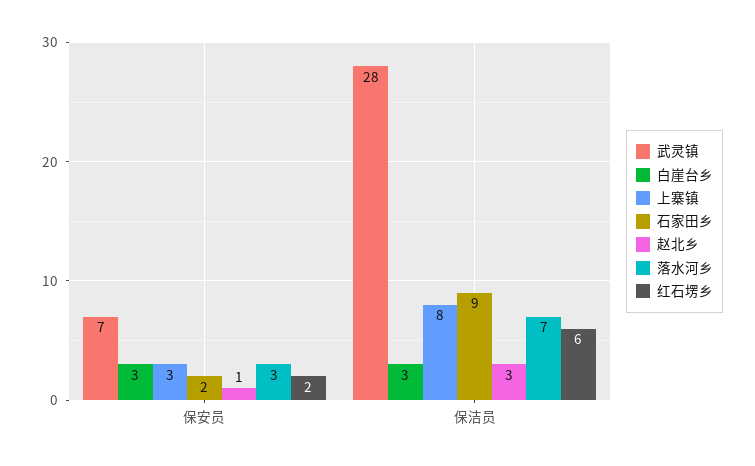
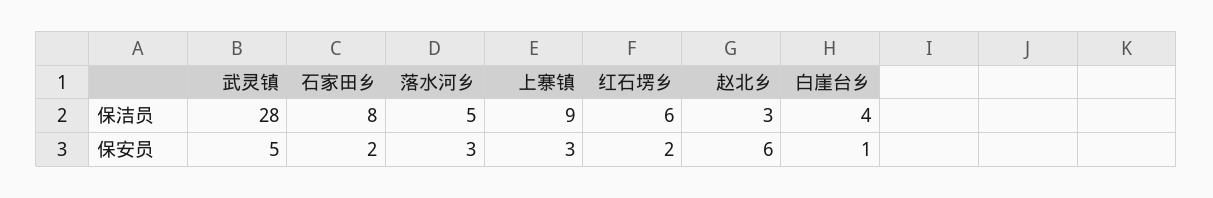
武灵镇, 保安员: 7 -> 5
白崖台乡, 保安员: 3 -> 1
赵北乡, 保安员: 1 -> 6
白崖台乡, 保洁员: 3 -> 4
上寨镇, 保洁员: 8 -> 9
石家田乡, 保洁员: 9 -> 8
落水河乡, 保洁员: 7 -> 5

